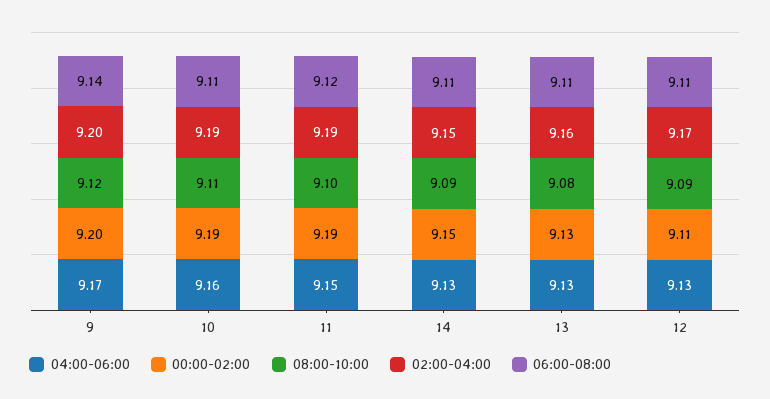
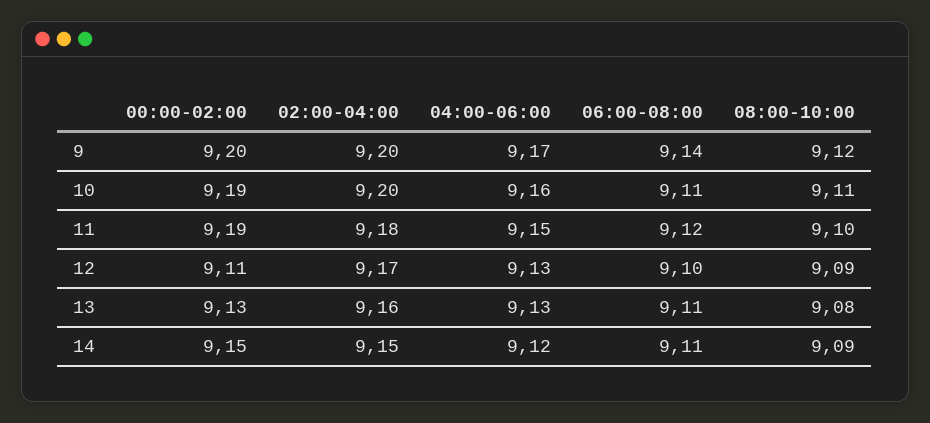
02:00-04:00, 10: 9.19 -> 9.2
02:00-04:00, 11: 9.19 -> 9.18
04:00-06:00, 14: 9.13 -> 9.12
06:00-08:00, 12: 9.11 -> 9.1

